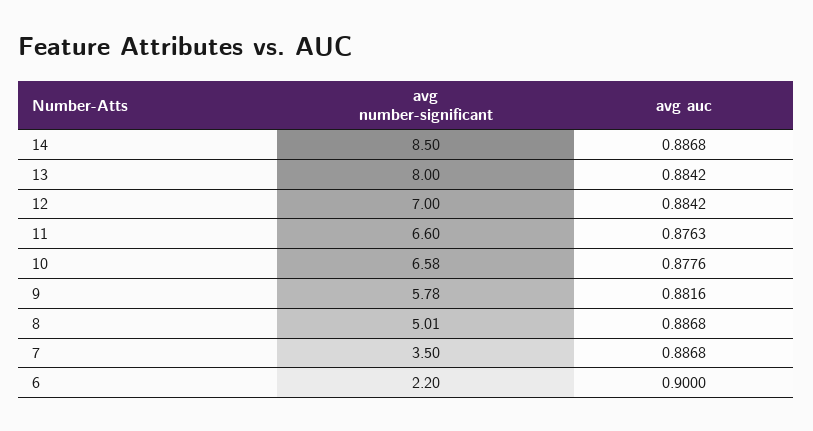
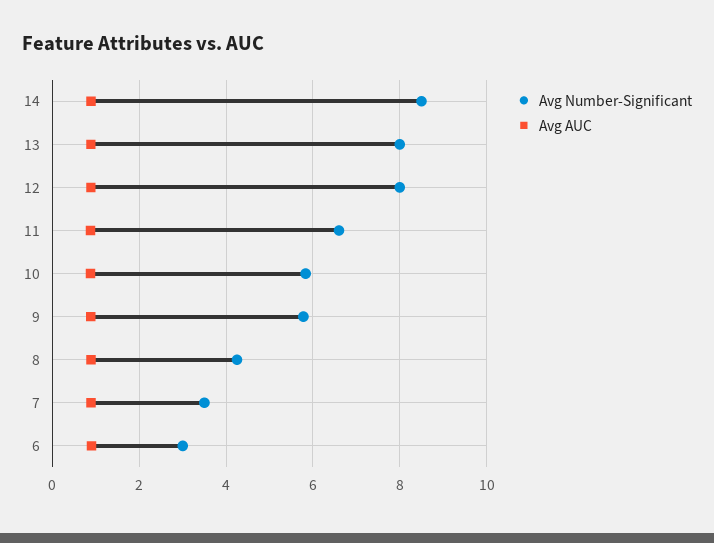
avg number-significant, 12: 7 -> 8
avg number-significant, 10: 6.58 -> 5.8
avg number-significant, 8: 5.01 -> 4.2
avg number-significant, 6: 2.2 -> 3

